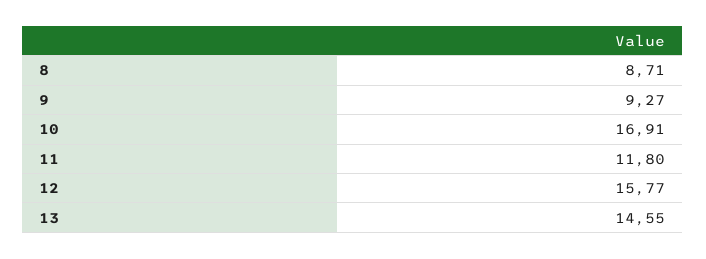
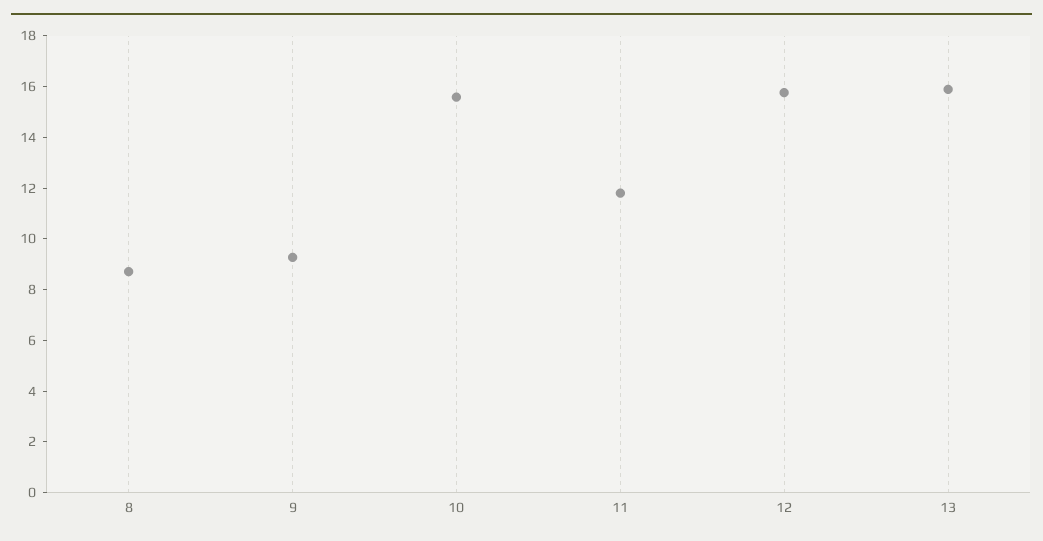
10: 16.91 -> 15.5
13: 14.55 -> 16

